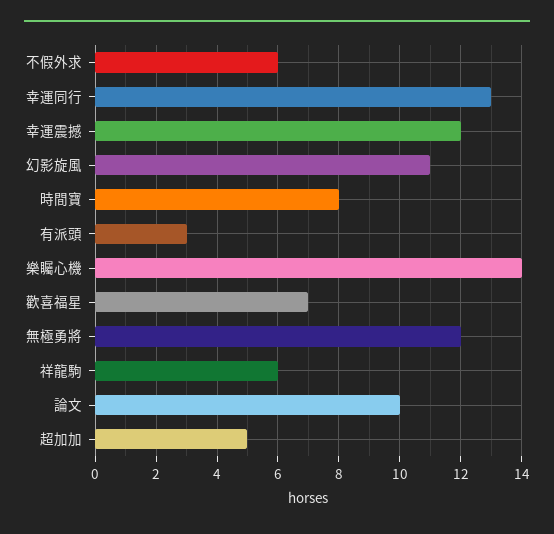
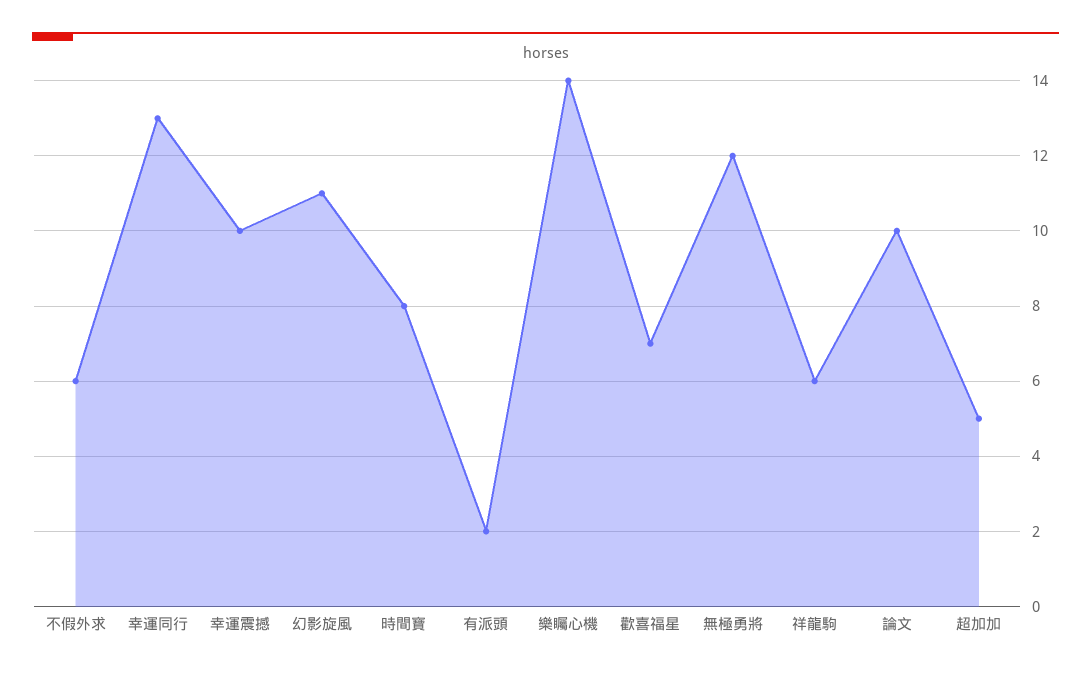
幸運震撼: 12 -> 10
有派頭: 3 -> 2

